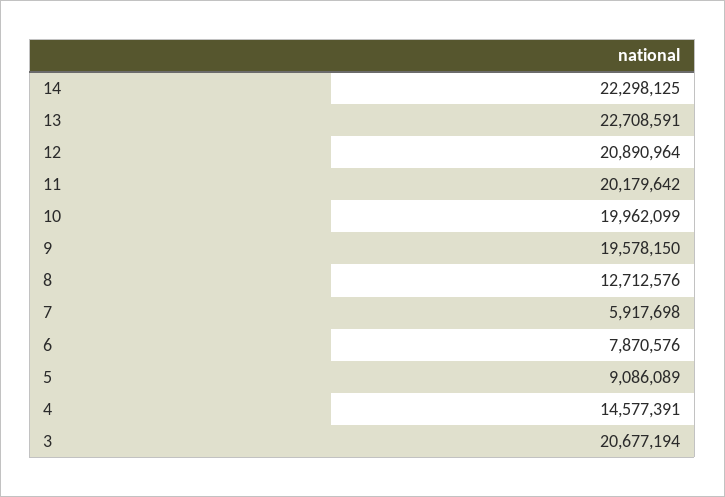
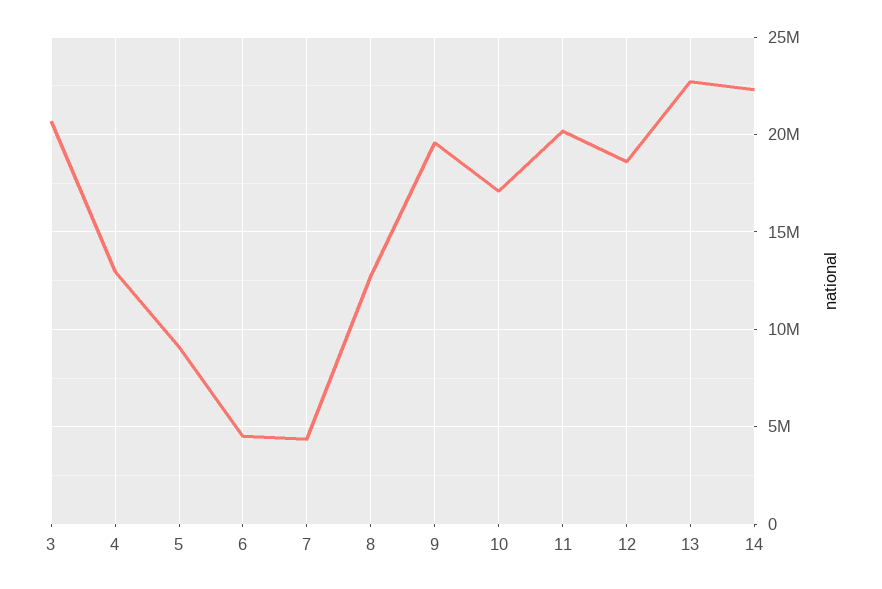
12: 20890964 -> 18500000
10: 19962099 -> 17000000
7: 5917698 -> 4500000
6: 7870576 -> 4500000
4: 14577391 -> 13000000

